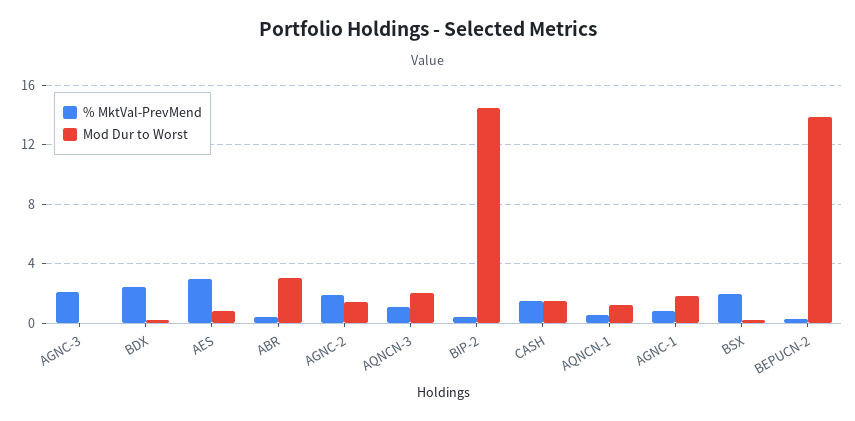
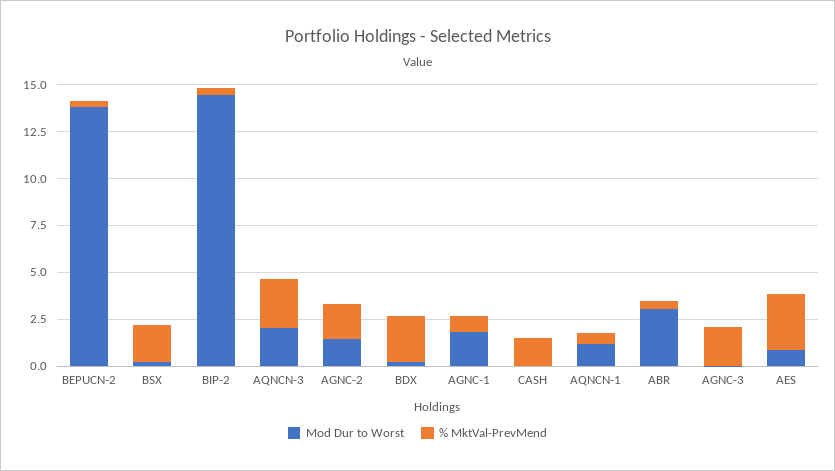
% MktVal-PrevMend, AQNCN-3: 1 -> 2.5
Mod Dur to Worst, CASH: 1.5 -> 0

